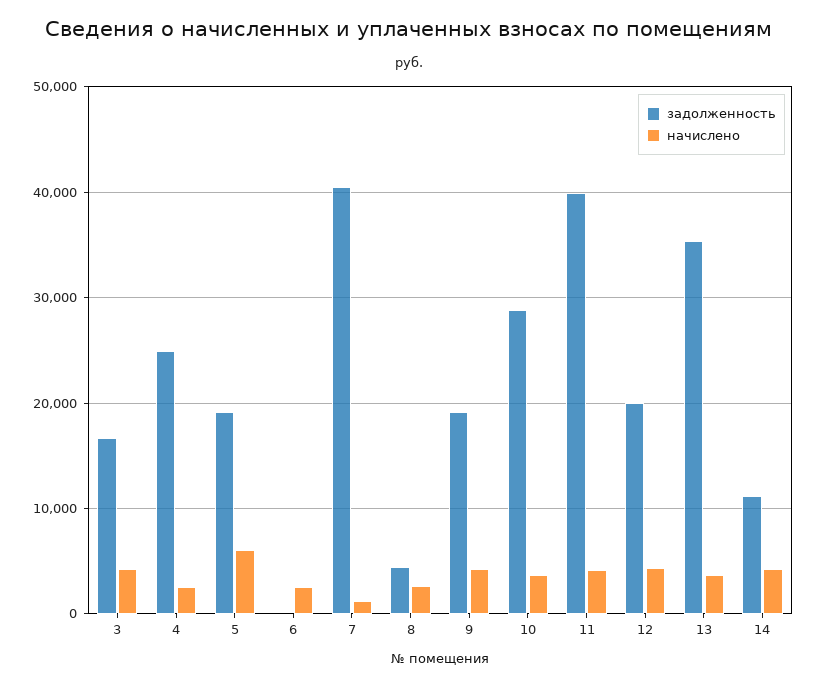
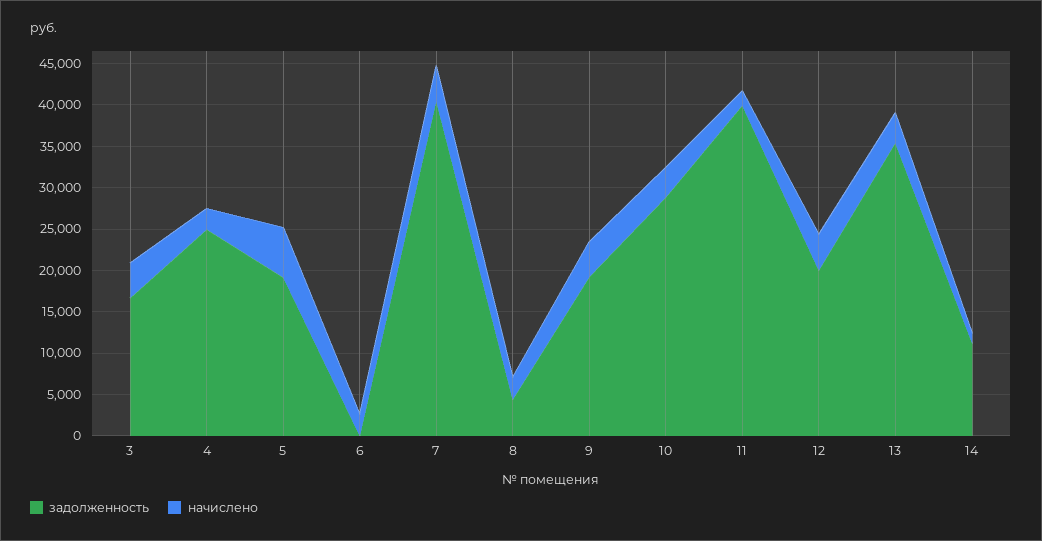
начислено, 7: 1000 -> 4000
начислено, 11: 4000 -> 2000
начислено, 14: 4000 -> 1000

